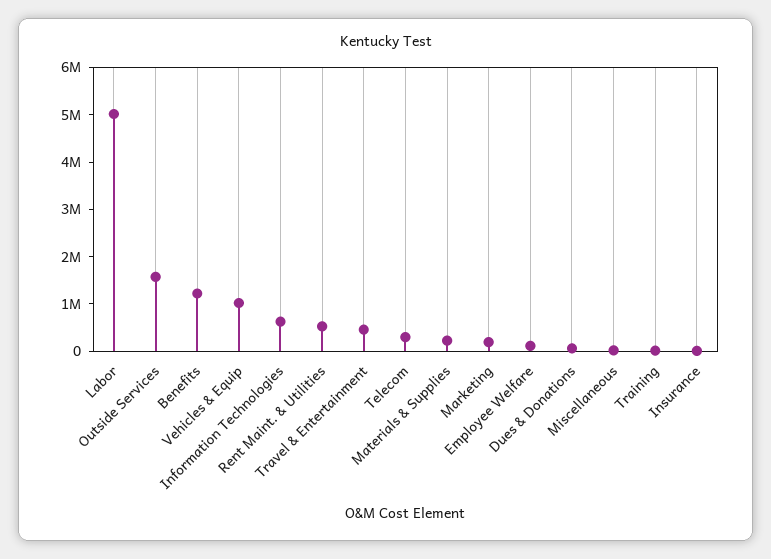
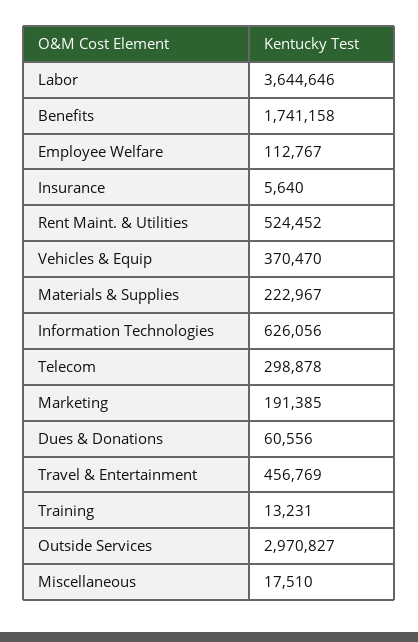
Labor: 5000000 -> 3644646
Outside Services: 1600000 -> 2970827
Benefits: 1200000 -> 1741158
Vehicles & Equip: 1000000 -> 370470

